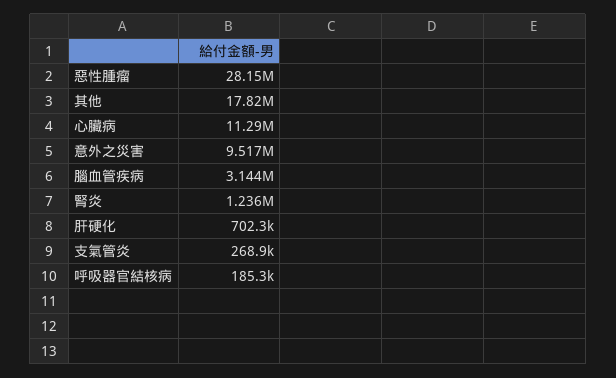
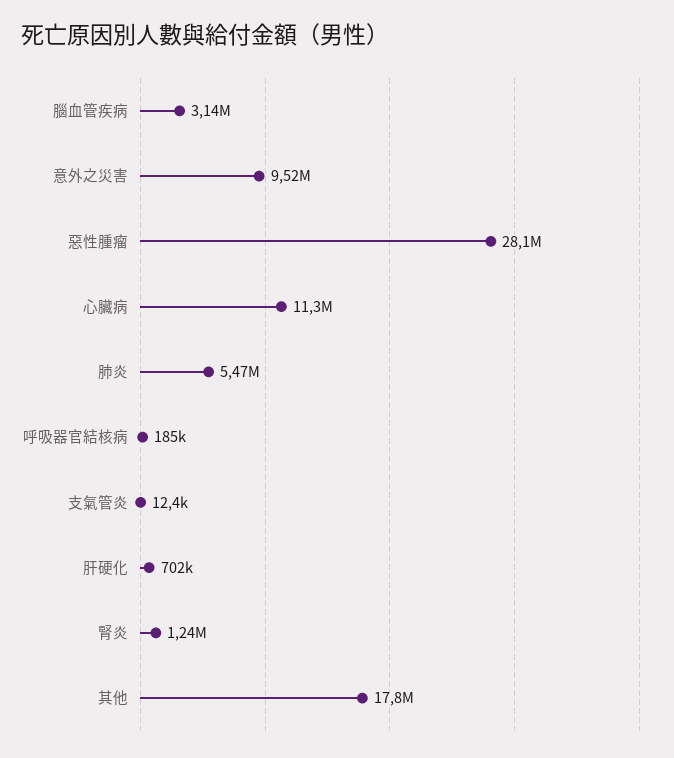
支氣管炎: 268900 -> 12400
肺炎: none -> 5470000

